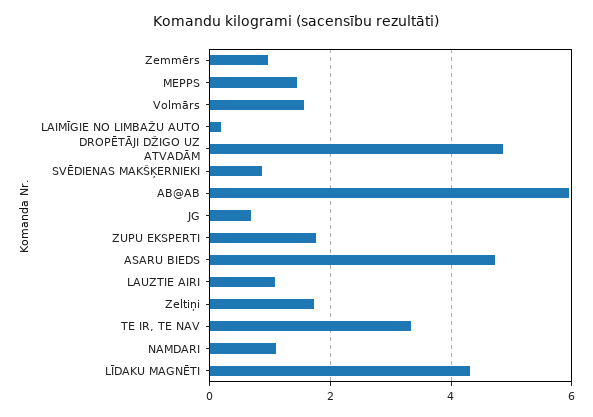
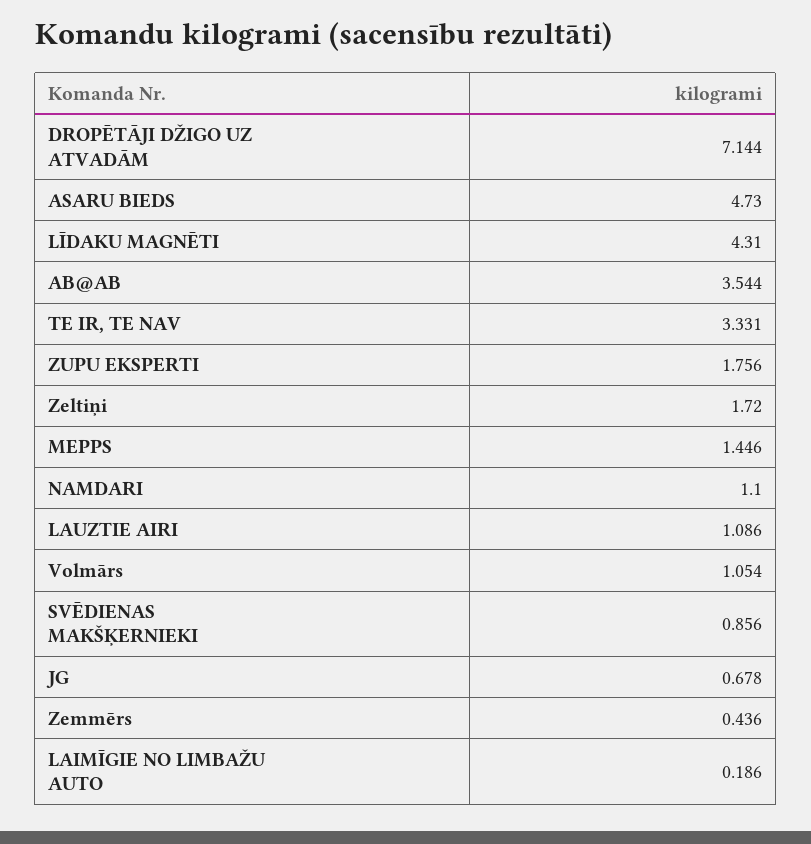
Zemmērs: 1 -> 0.436
Volmārs: 1.6 -> 1.054
DROPĒTĀJI DŽIGO UZ ATVADĀM: 4.8 -> 7.144
AB@AB: 6 -> 3.544

